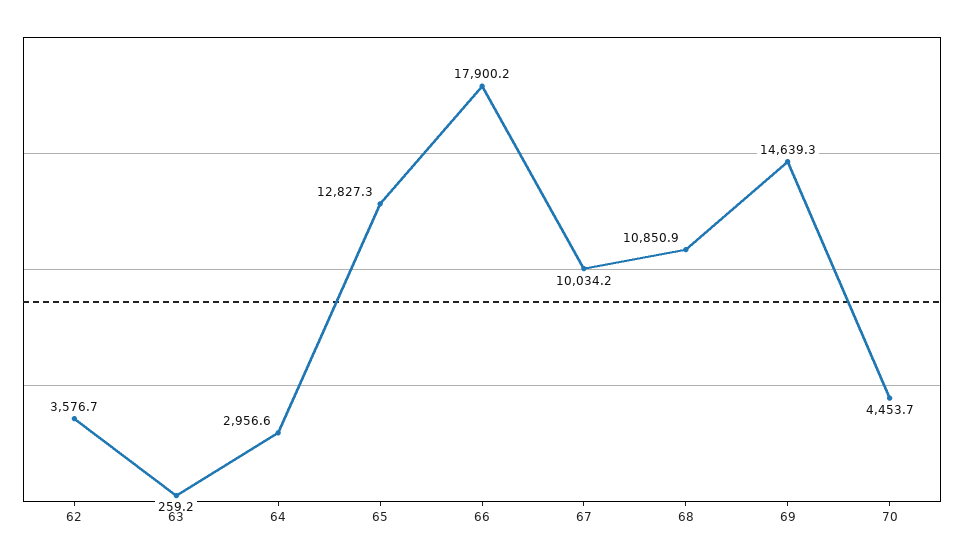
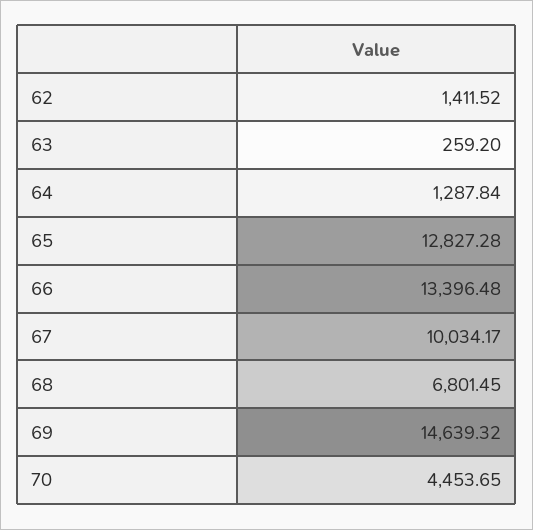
62: 3576.7 -> 1411.52
64: 2956.6 -> 1287.84
66: 17900.2 -> 13396.48
68: 10850.9 -> 6801.45

